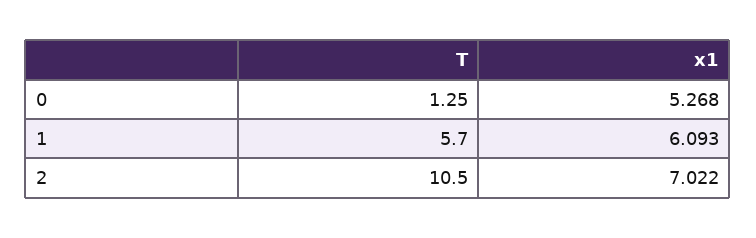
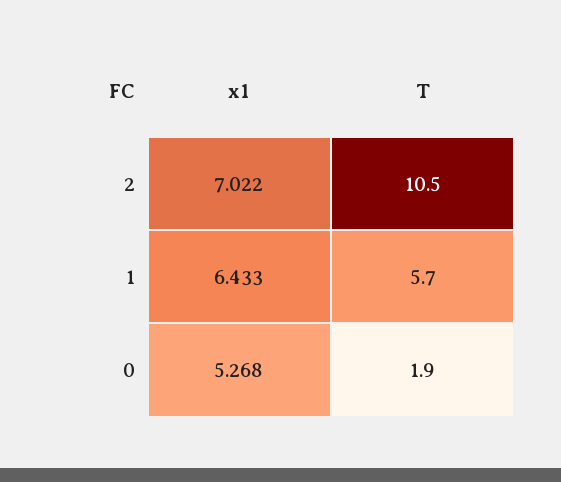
T, 0: 1.25 -> 1.9
x1, 1: 6.093 -> 6.433

